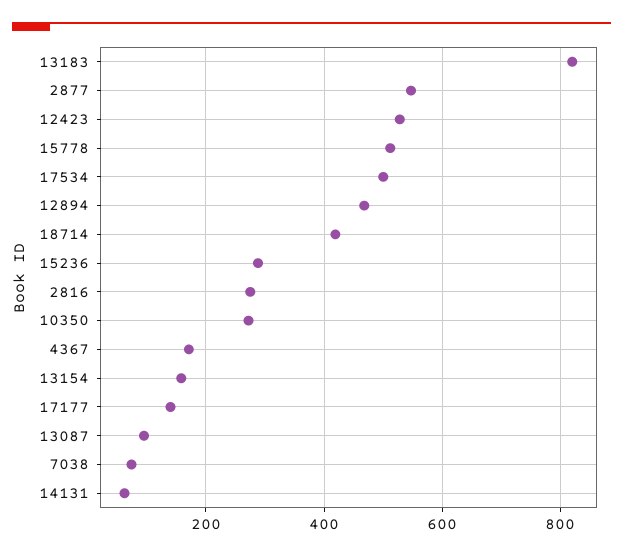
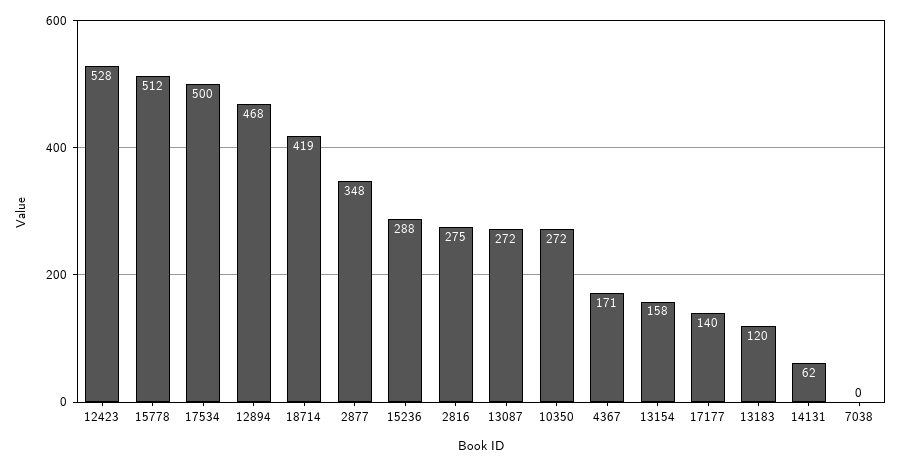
13183: 820 -> 120
2877: 540 -> 348
13087: 100 -> 272
7038: 80 -> 0

